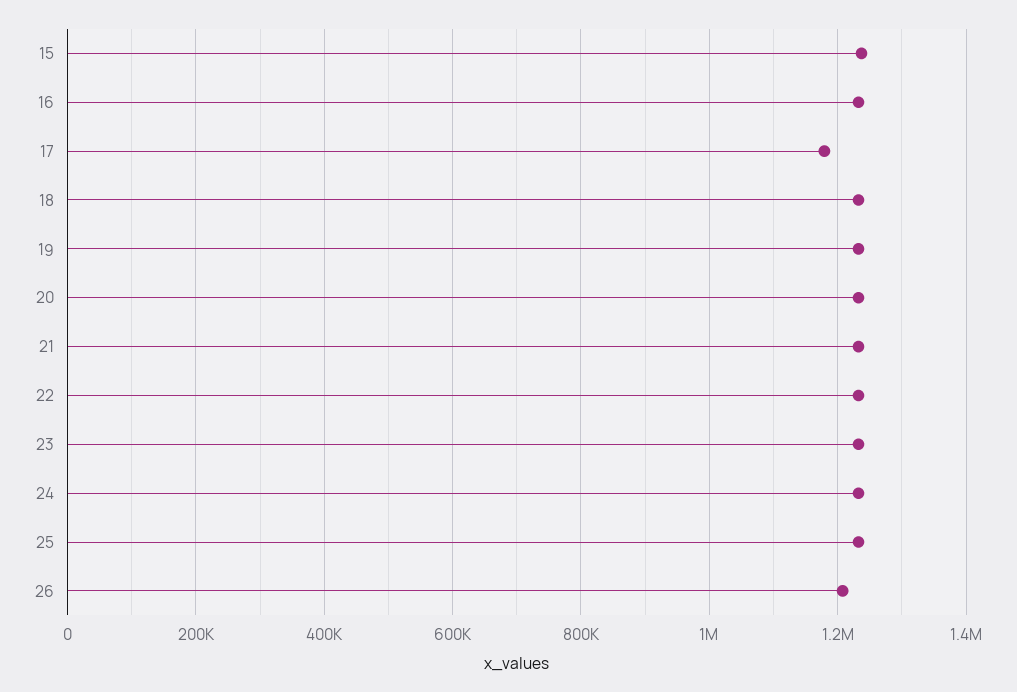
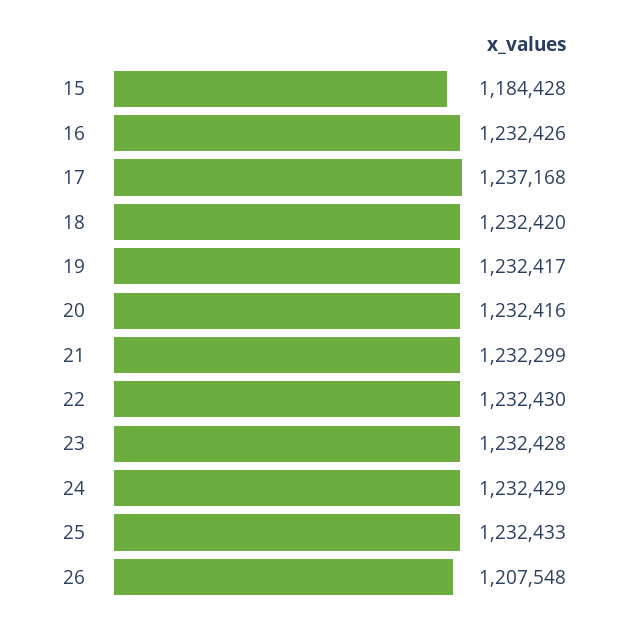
15: 1240000 -> 1184428
17: 1180000 -> 1237168

